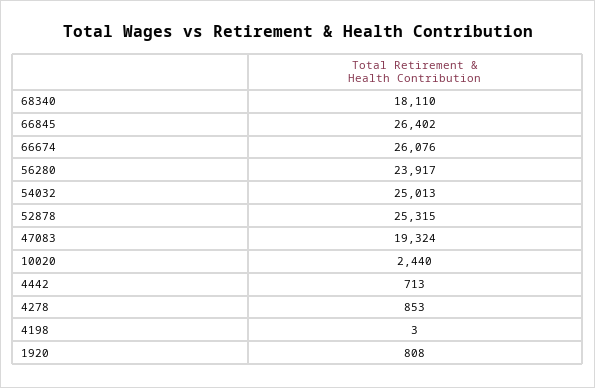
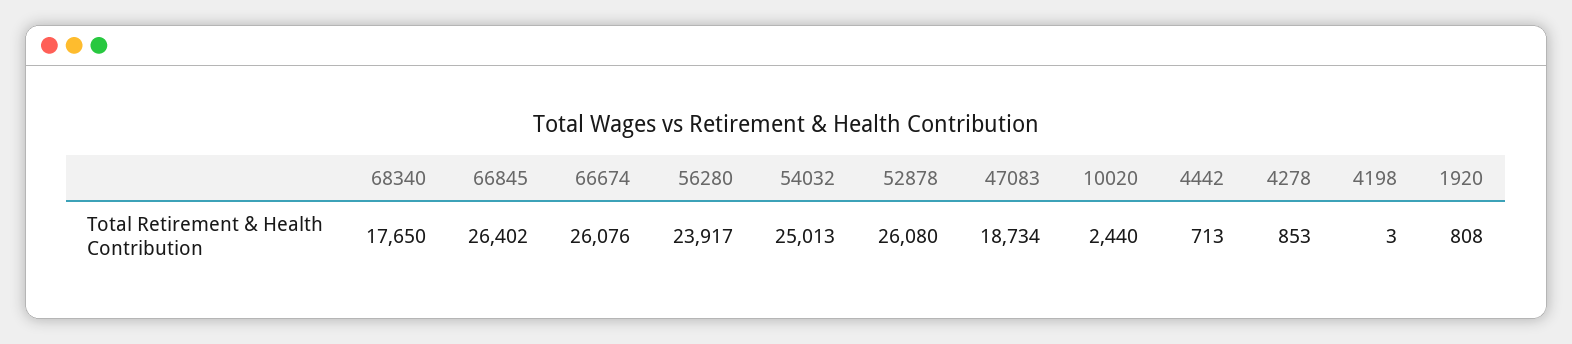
68340: 18110 -> 17650
52878: 25315 -> 26080
47083: 19324 -> 18734

